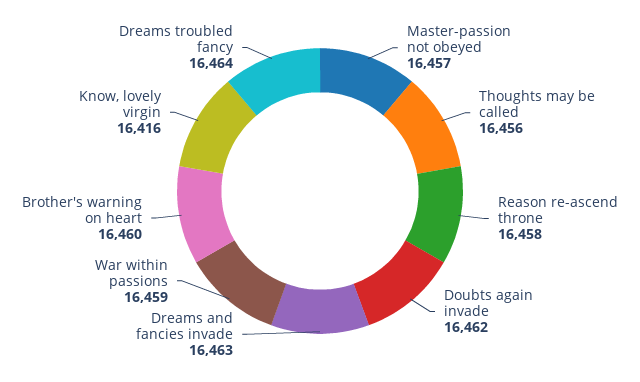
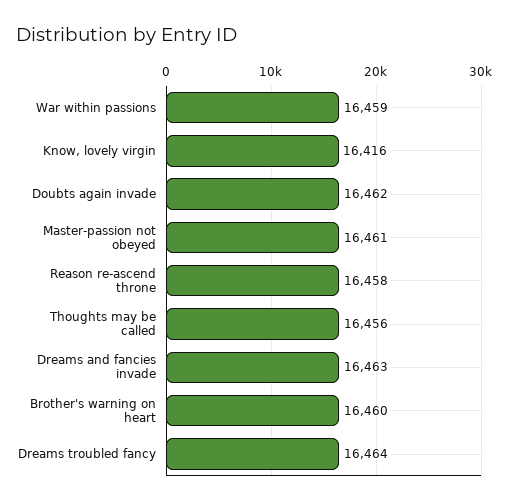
Master-passion not obeyed: 16457 -> 16461

